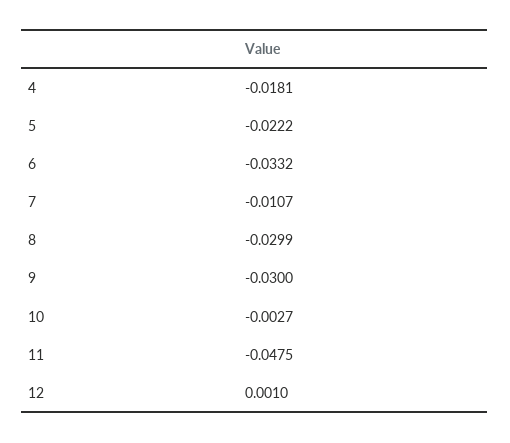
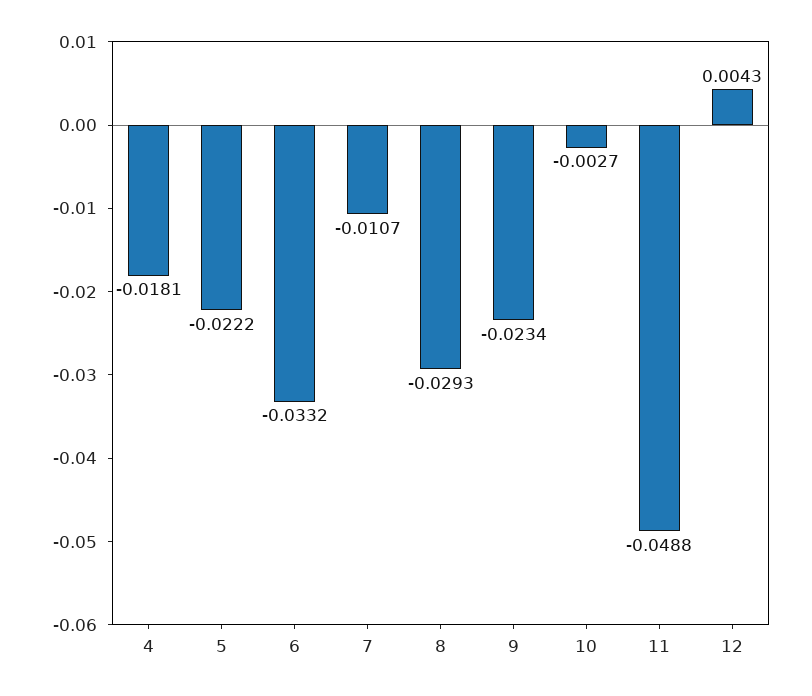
8: -0.0299 -> -0.0293
9: -0.03 -> -0.0234
11: -0.0475 -> -0.0488
12: 0.001 -> 0.0043

